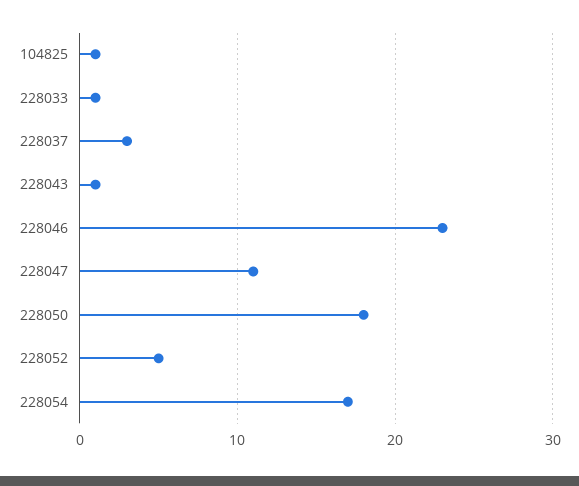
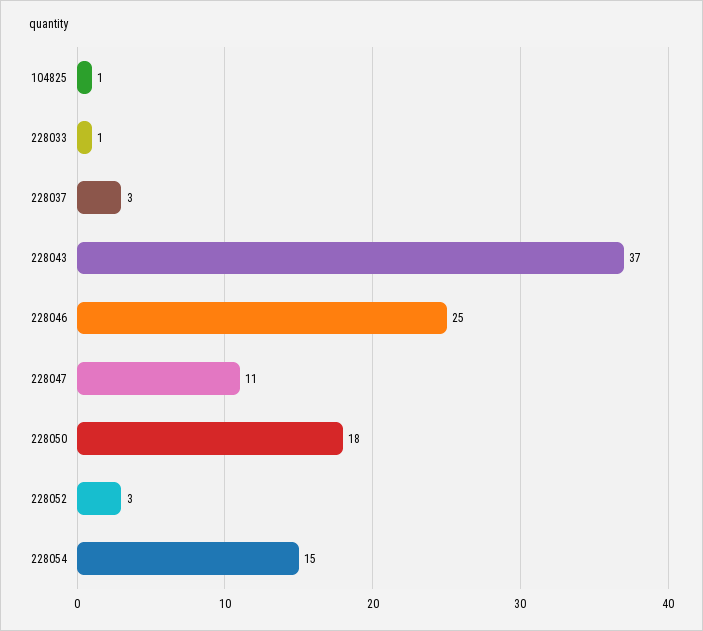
228043: 1 -> 37
228046: 23 -> 25
228052: 5 -> 3
228054: 17 -> 15

